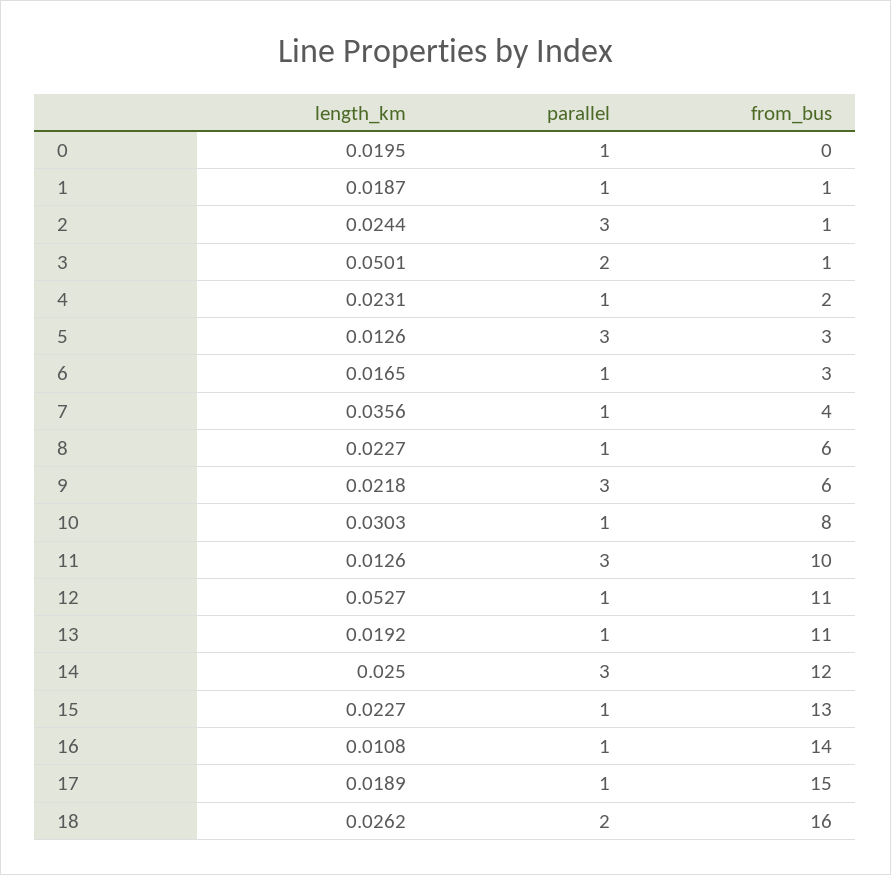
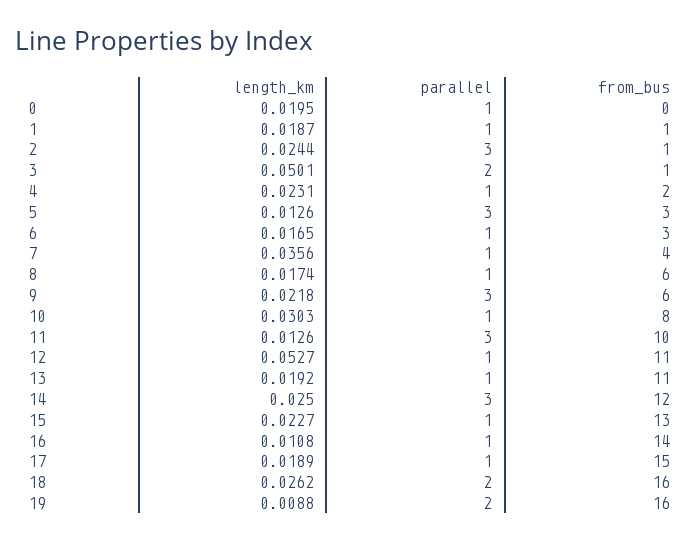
length_km, 8: 0.0227 -> 0.0174
length_km, 19: none -> 0.0088
parallel, 19: none -> 2
from_bus, 19: none -> 16

